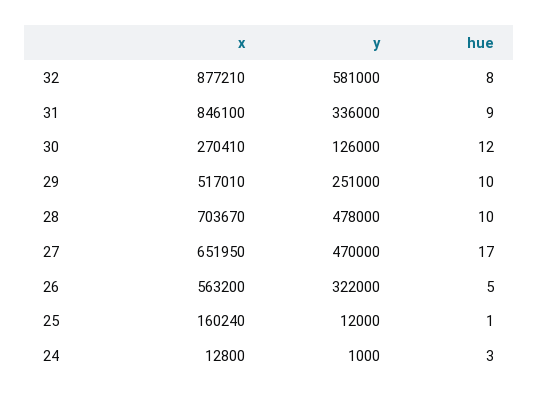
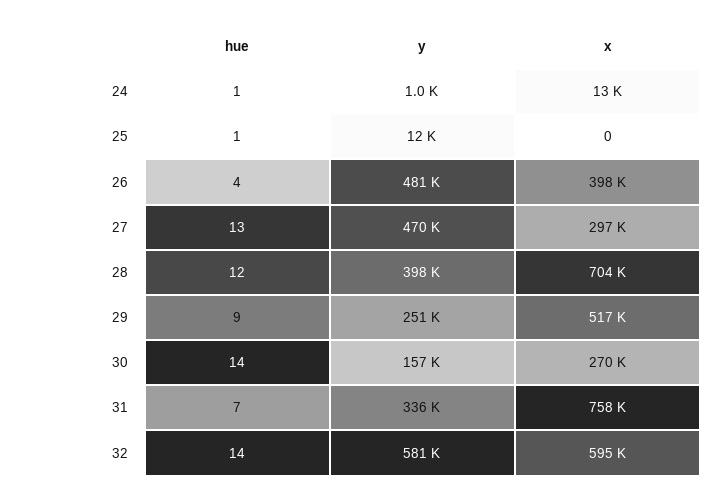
x, 32: 877210 -> 595000
hue, 32: 8 -> 14
x, 31: 846100 -> 758000
hue, 31: 9 -> 7
y, 30: 126000 -> 157000
hue, 30: 12 -> 14
hue, 29: 10 -> 9
y, 28: 478000 -> 398000
hue, 28: 10 -> 12
x, 27: 651950 -> 297000
hue, 27: 17 -> 13
x, 26: 563200 -> 398000
y, 26: 322000 -> 481000
hue, 26: 5 -> 4
x, 25: 160240 -> 0
hue, 24: 3 -> 1

